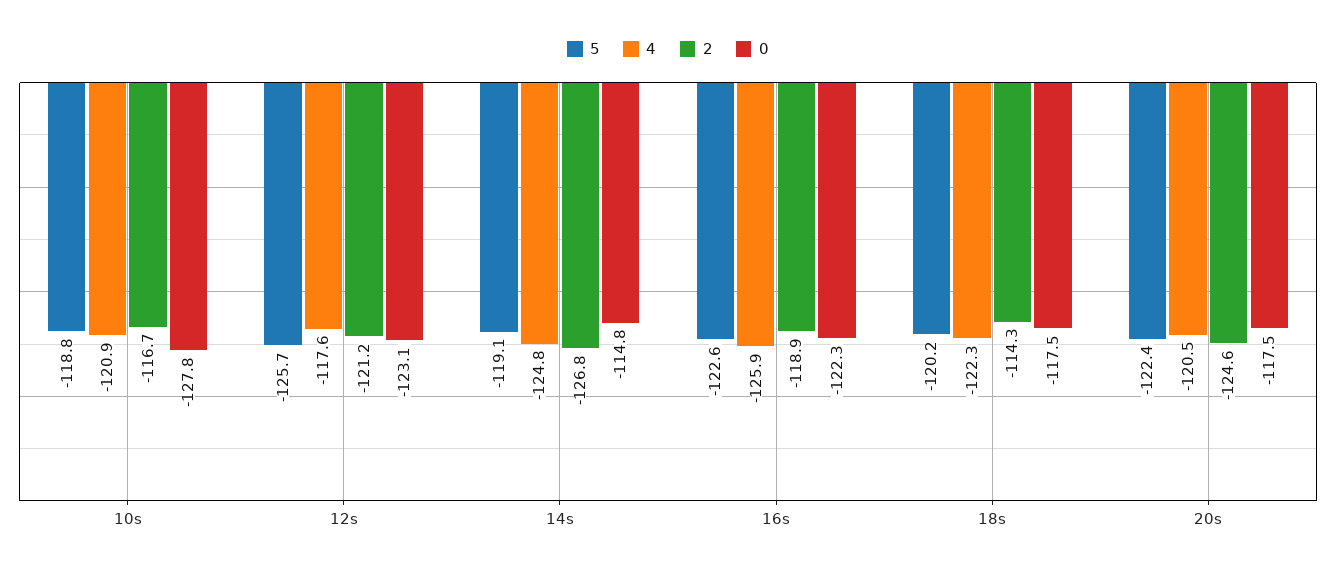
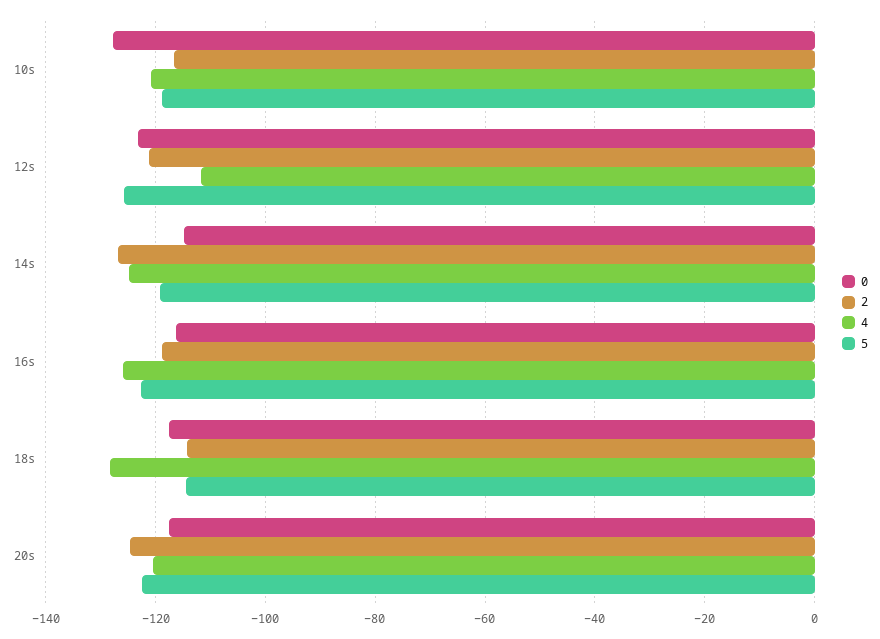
4, 12s: -117.6 -> -112
0, 16s: -122.3 -> -116
5, 18s: -120.2 -> -114
4, 18s: -122.3 -> -128

